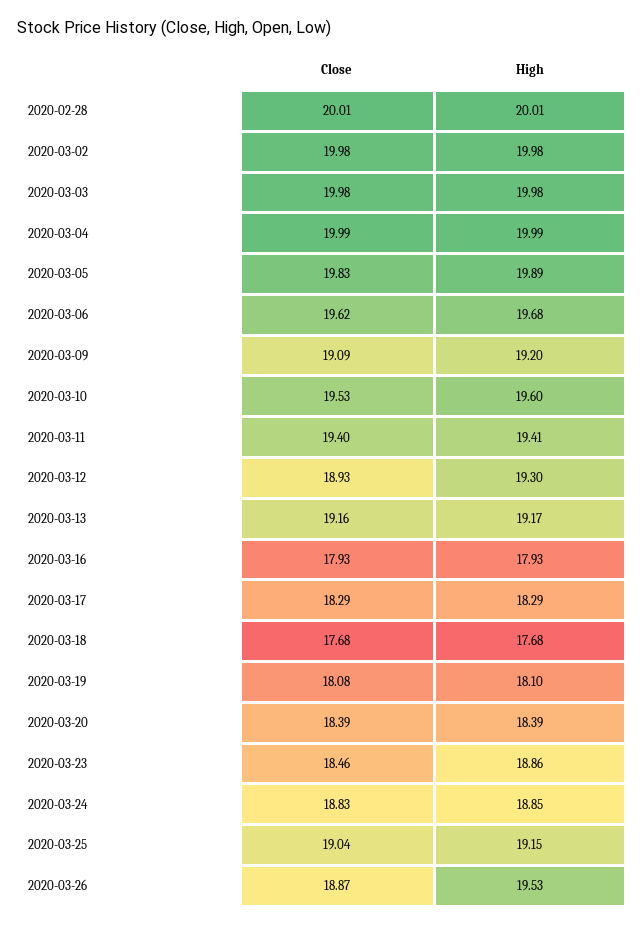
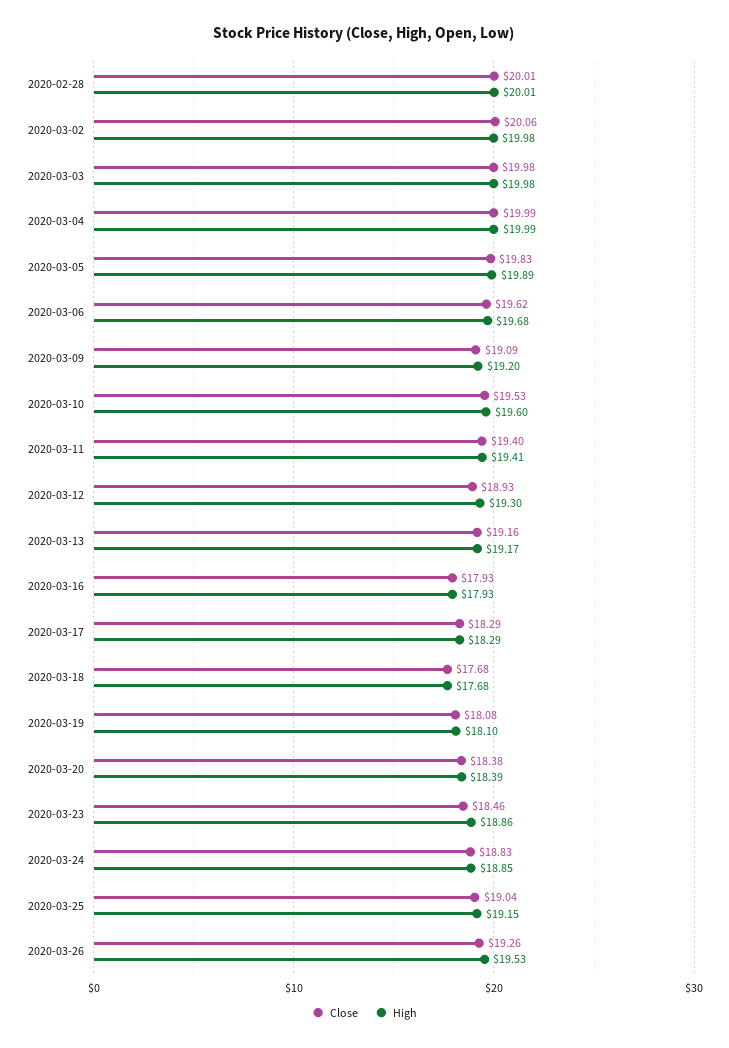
Close, 2020-03-02: 19.98 -> 20.06
Close, 2020-03-20: 18.39 -> 18.38
Close, 2020-03-26: 18.87 -> 19.26

